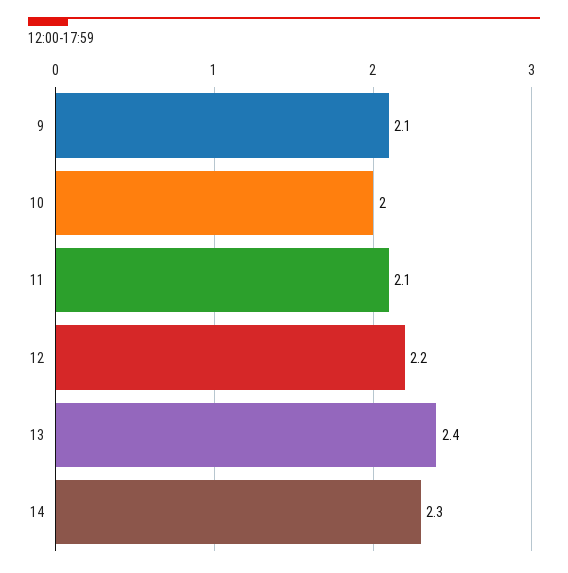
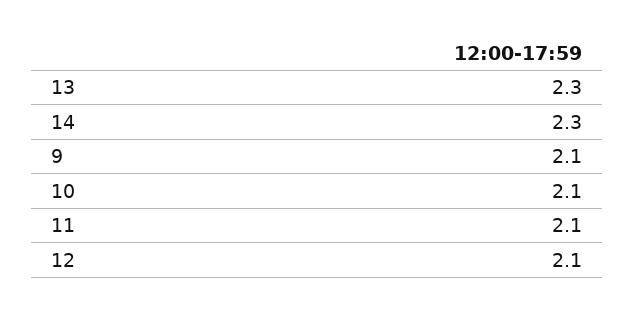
10: 2 -> 2.1
12: 2.2 -> 2.1
13: 2.4 -> 2.3

